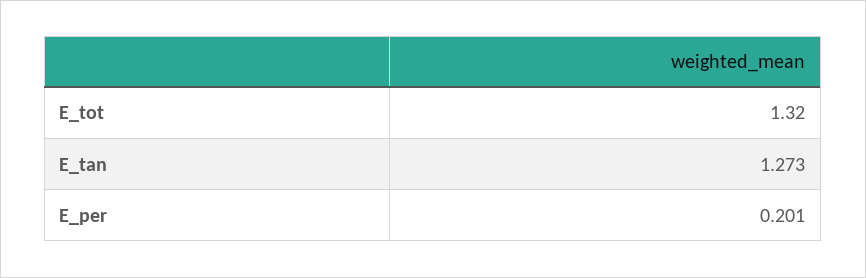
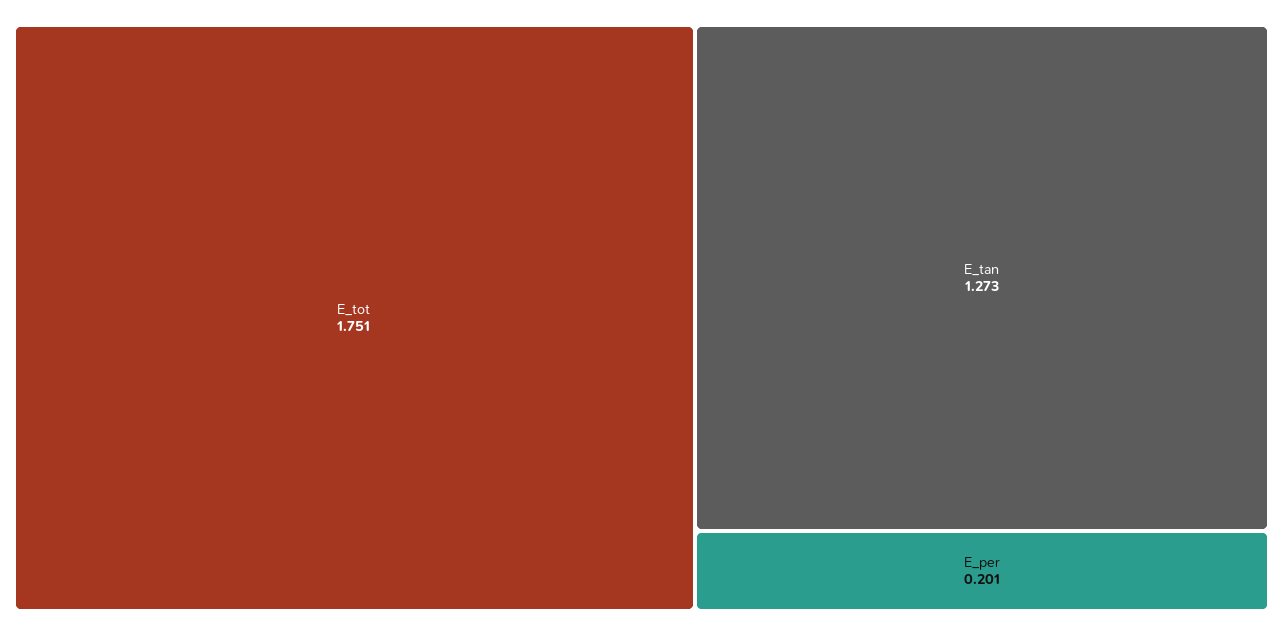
E_tot: 1.32 -> 1.751

